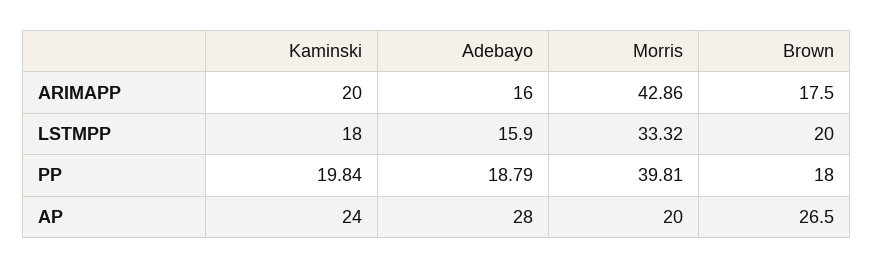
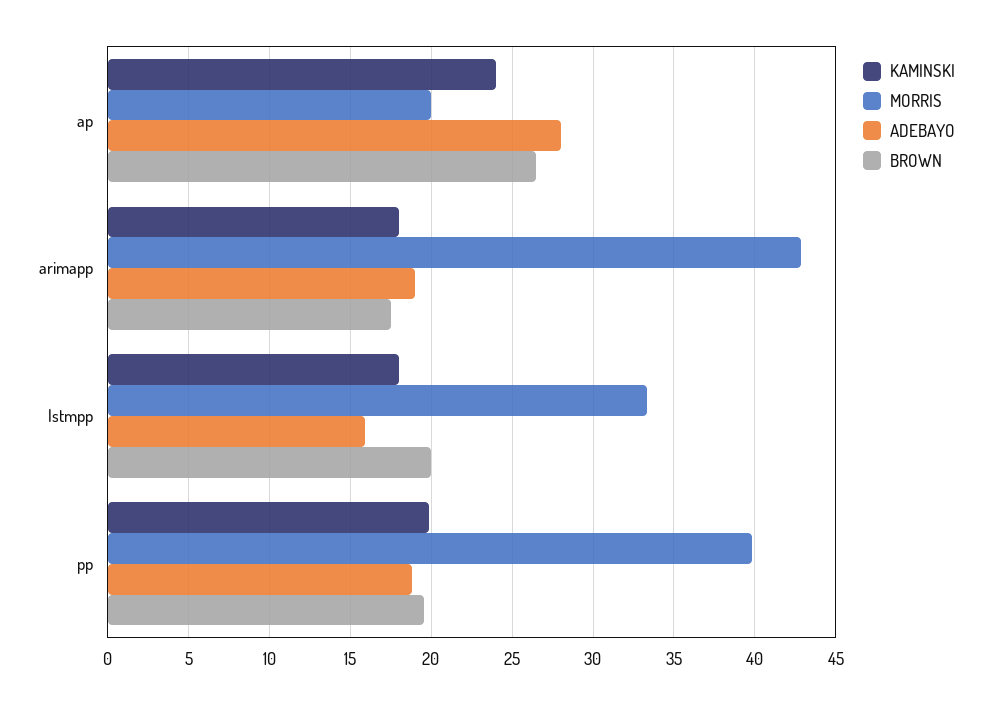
Kaminski, ARIMAPP: 20 -> 18
Adebayo, ARIMAPP: 16 -> 19
Brown, PP: 18 -> 19.5

